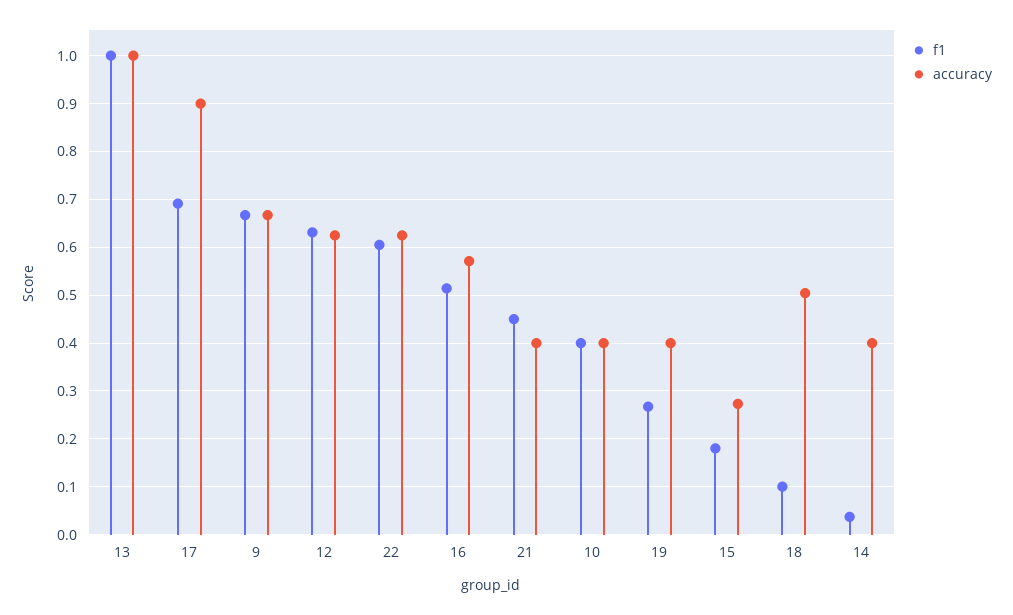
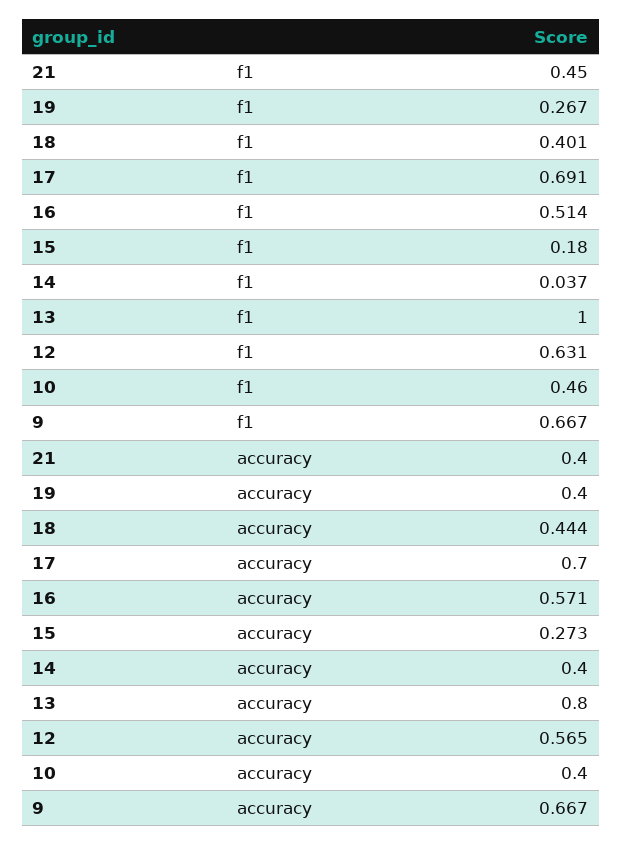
accuracy, 13: 1 -> 0.8
accuracy, 17: 0.9 -> 0.7
accuracy, 12: 0.62 -> 0.565
f1, 22: 0.6 -> none
accuracy, 22: 0.62 -> none
f1, 10: 0.4 -> 0.46
f1, 18: 0.1 -> 0.401
accuracy, 18: 0.5 -> 0.444

